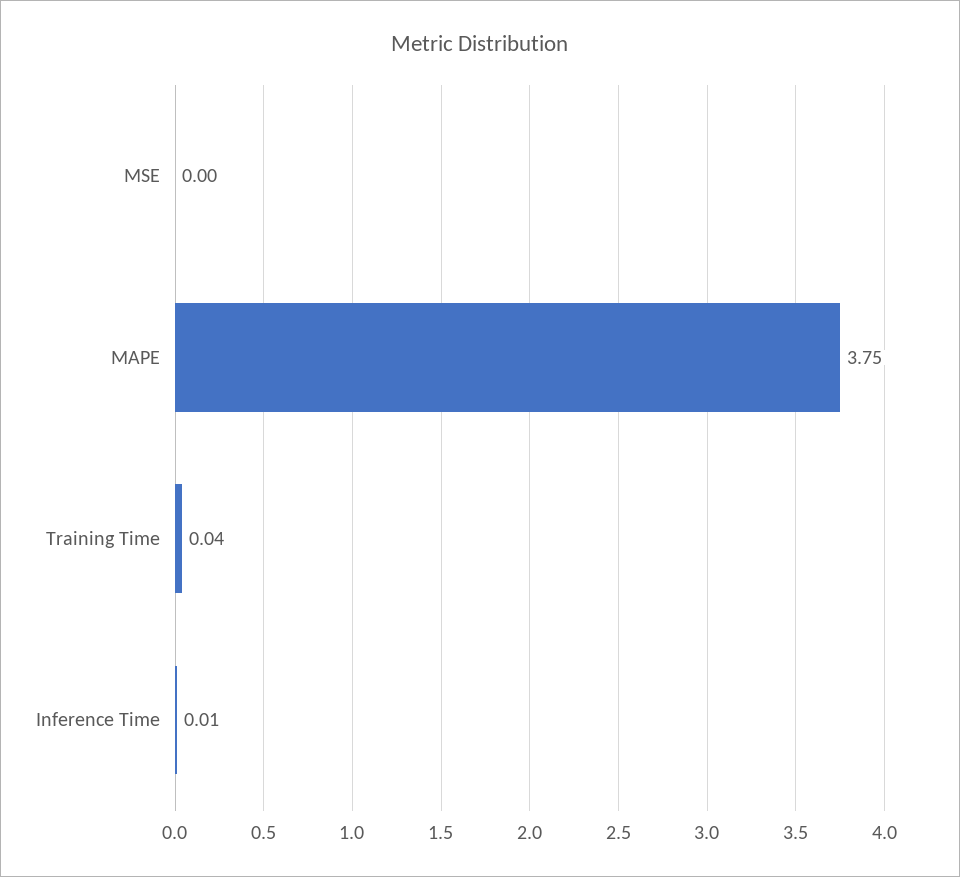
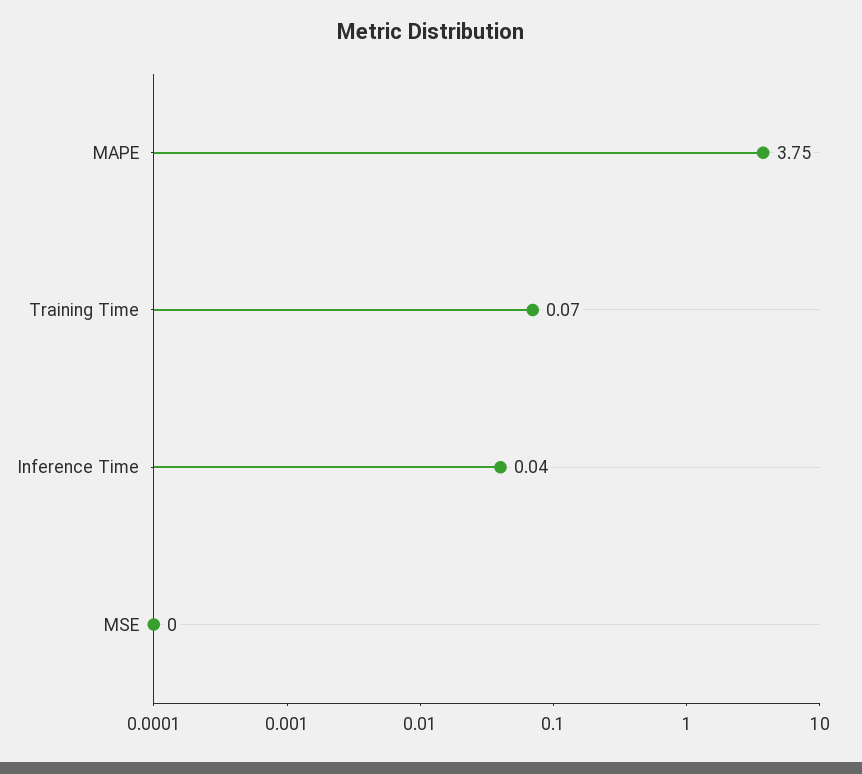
Training Time: 0.04 -> 0.07
Inference Time: 0.01 -> 0.04

